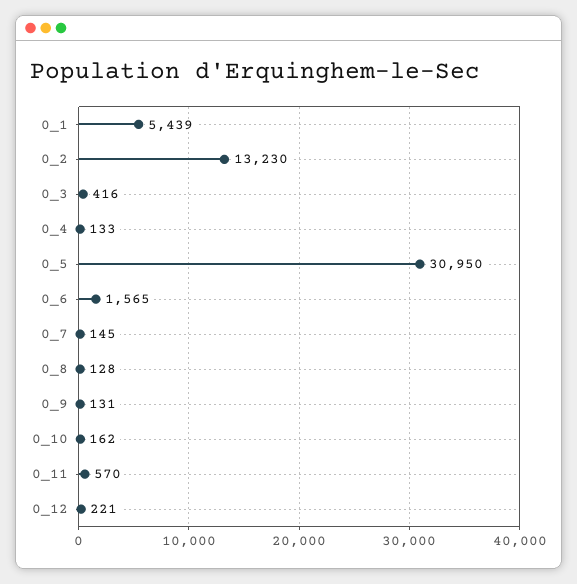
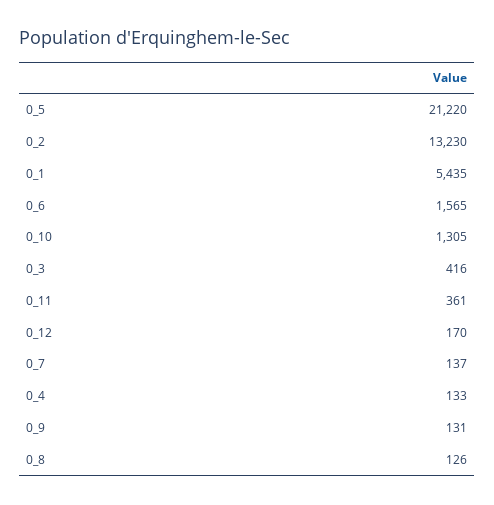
0_1: 5439 -> 5435
0_5: 30950 -> 21220
0_7: 145 -> 137
0_8: 128 -> 126
0_10: 162 -> 1305
0_11: 570 -> 361
0_12: 221 -> 170

